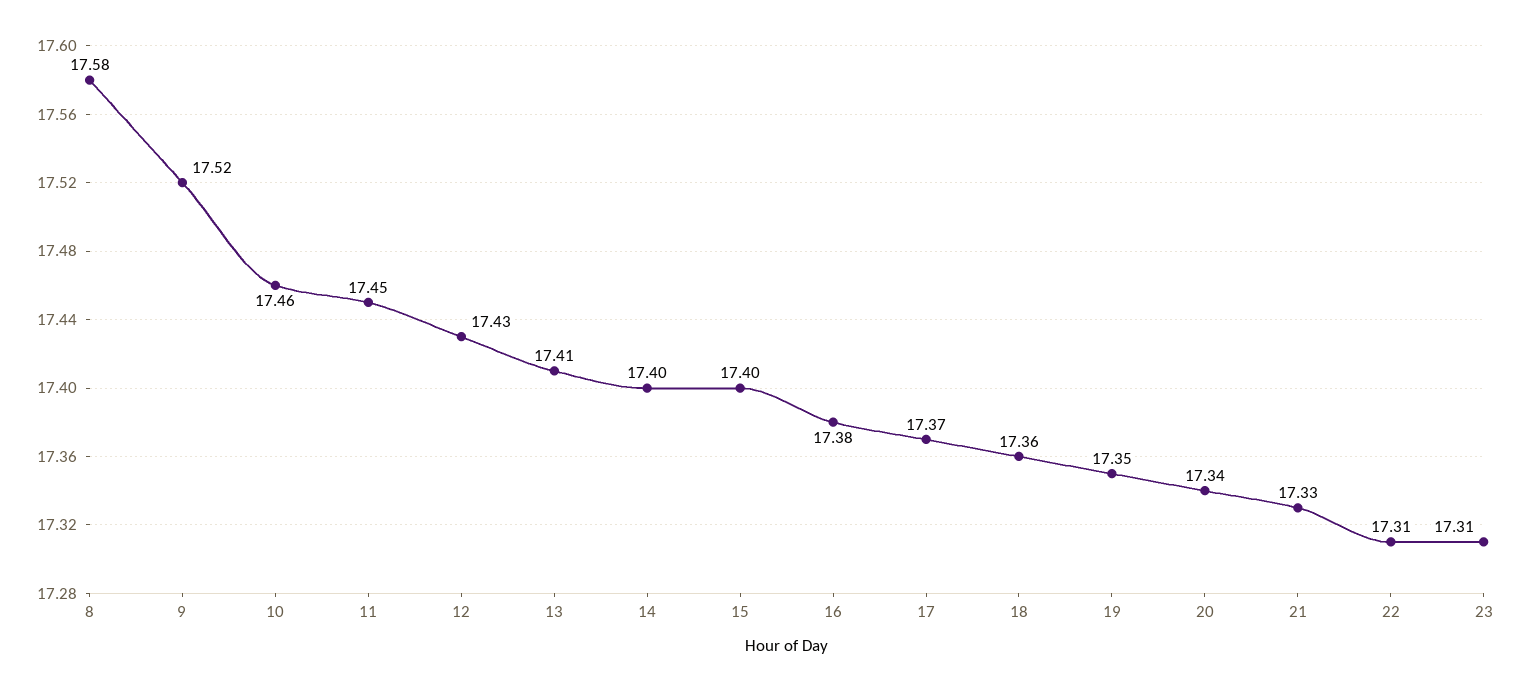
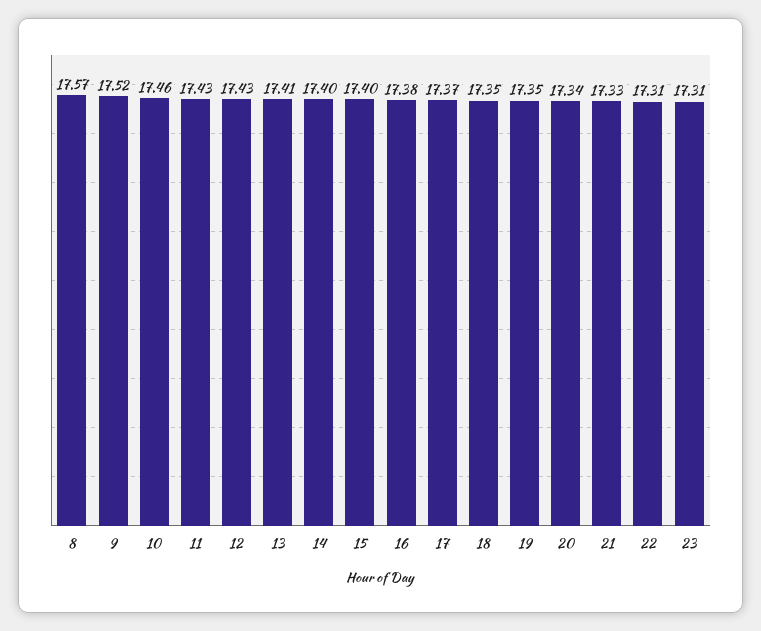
8: 17.58 -> 17.57
11: 17.45 -> 17.43
18: 17.36 -> 17.35

